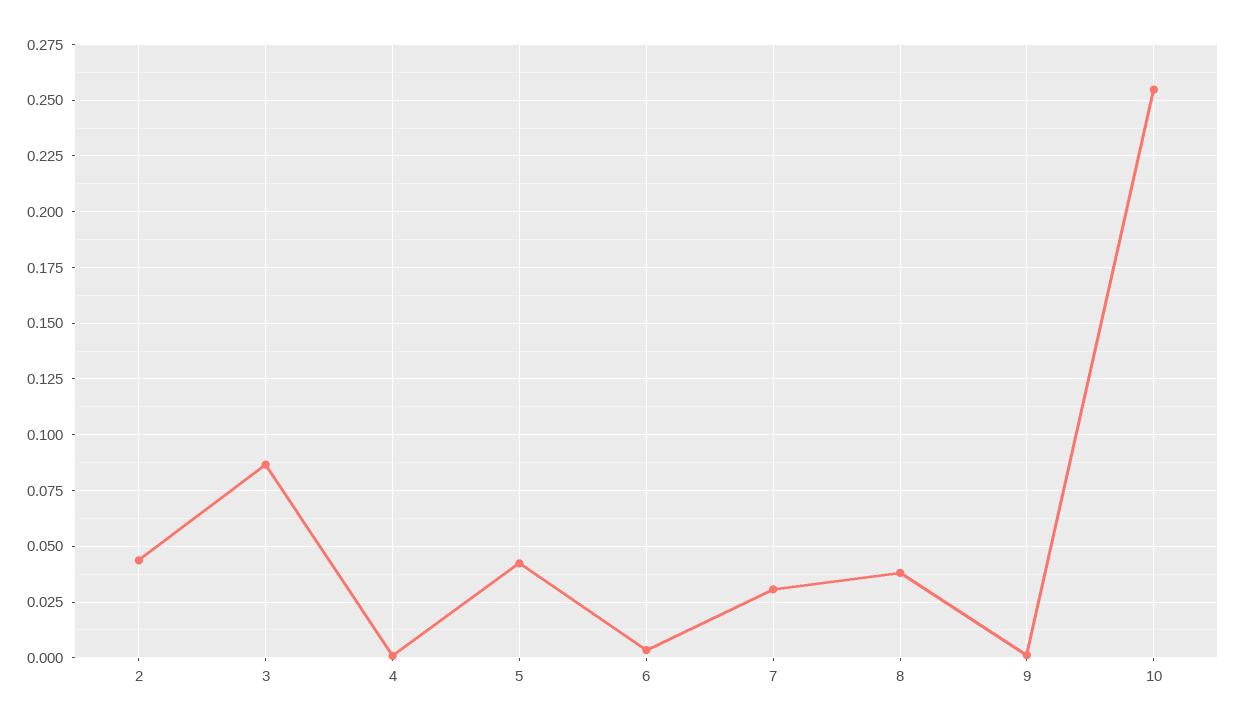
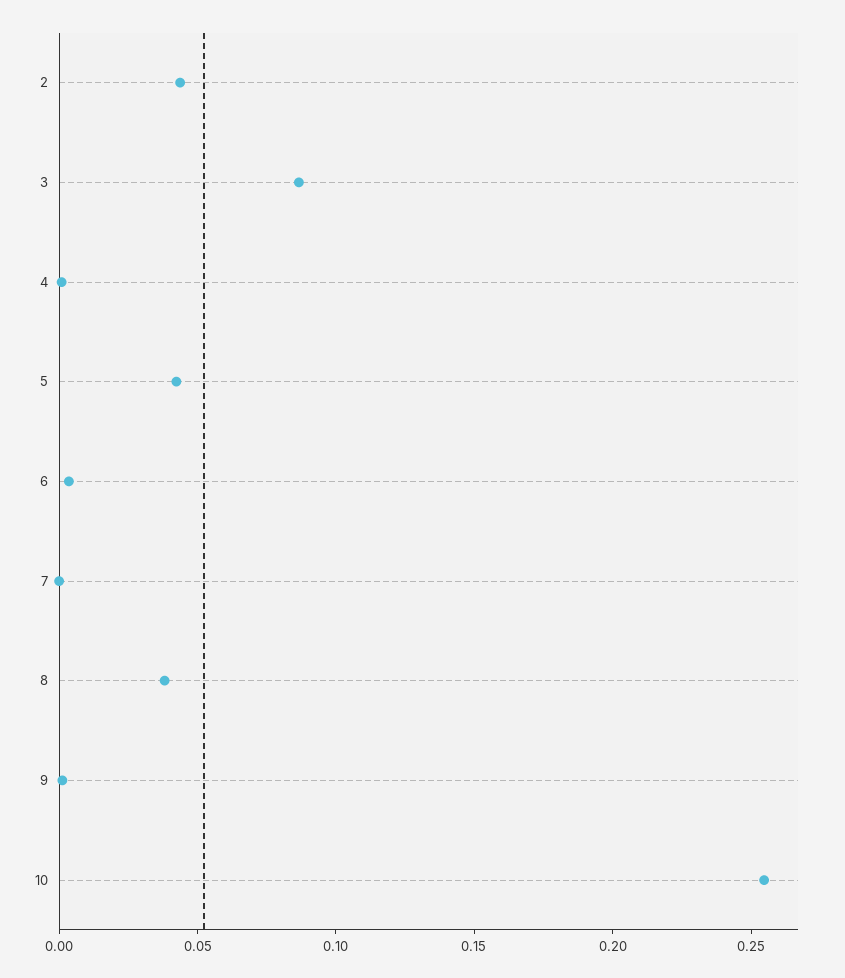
7: 0.03 -> 0

